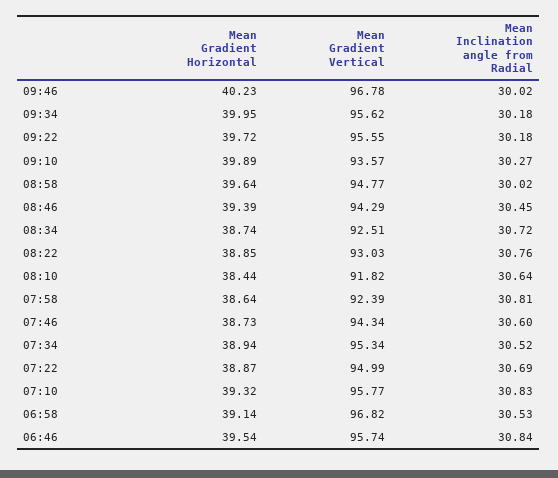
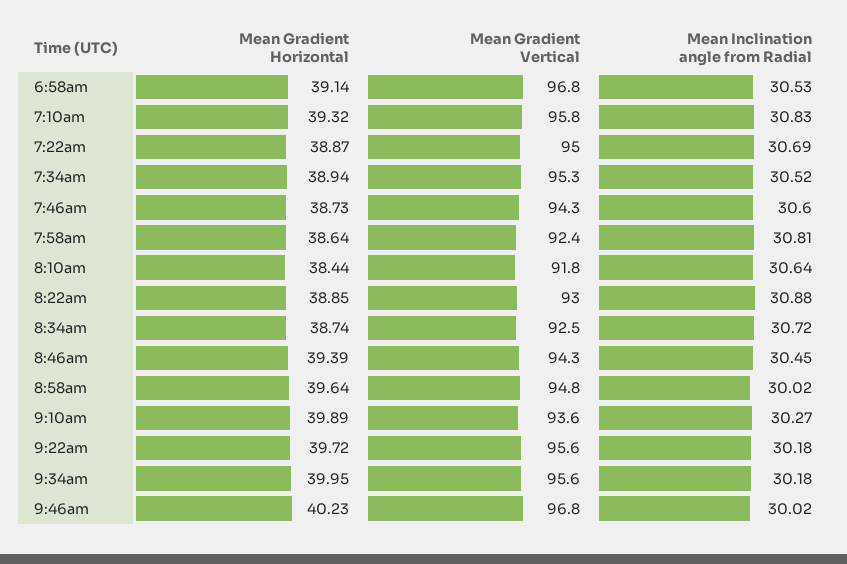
Mean Inclination angle from Radial, 08:22: 30.76 -> 30.88
Mean Gradient Horizontal, 06:46: 39.54 -> none
Mean Gradient Vertical, 06:46: 95.74 -> none
Mean Inclination angle from Radial, 06:46: 30.84 -> none

